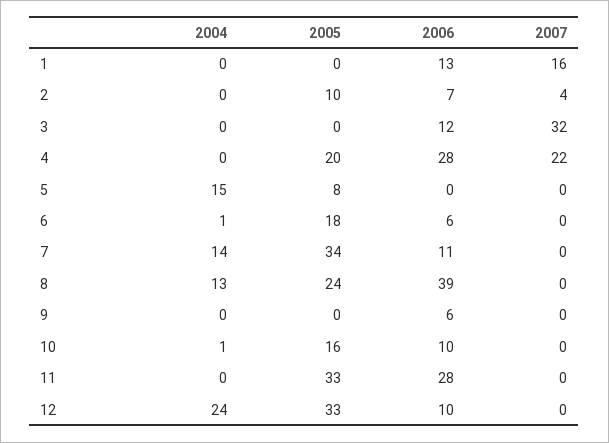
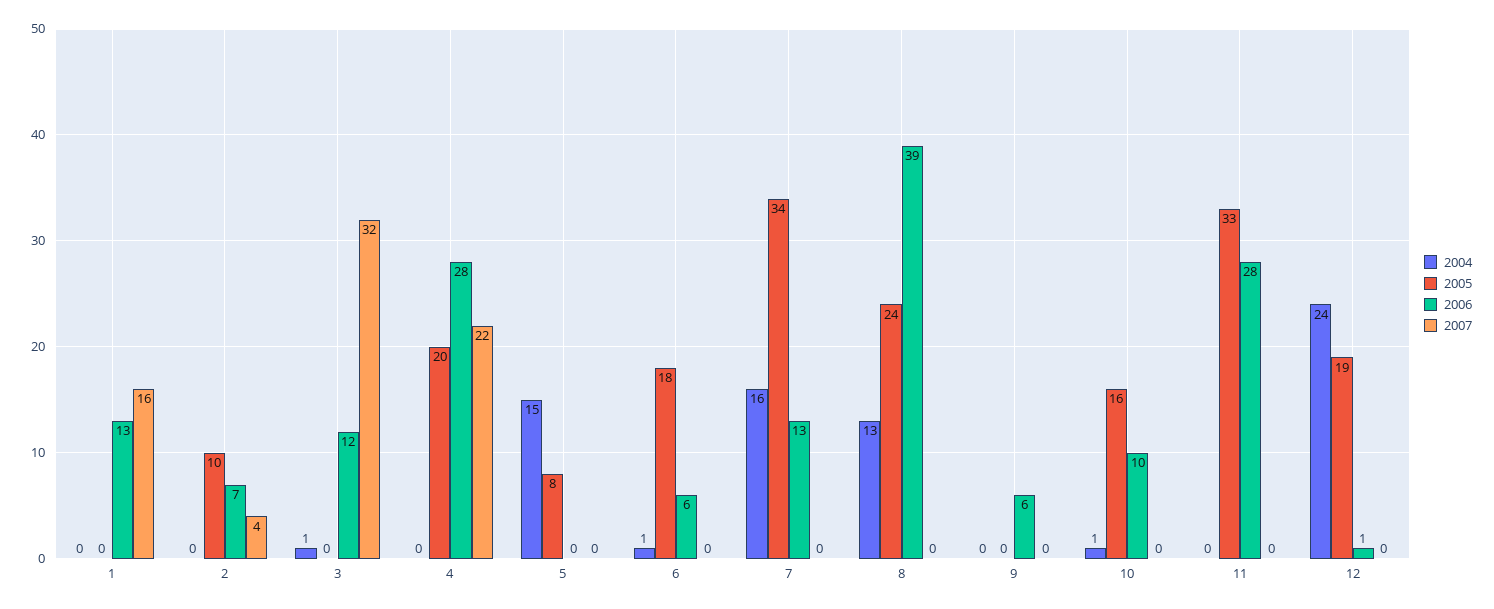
2004, 3: 0 -> 1
2004, 7: 14 -> 16
2006, 7: 11 -> 13
2005, 12: 33 -> 19
2006, 12: 10 -> 1

